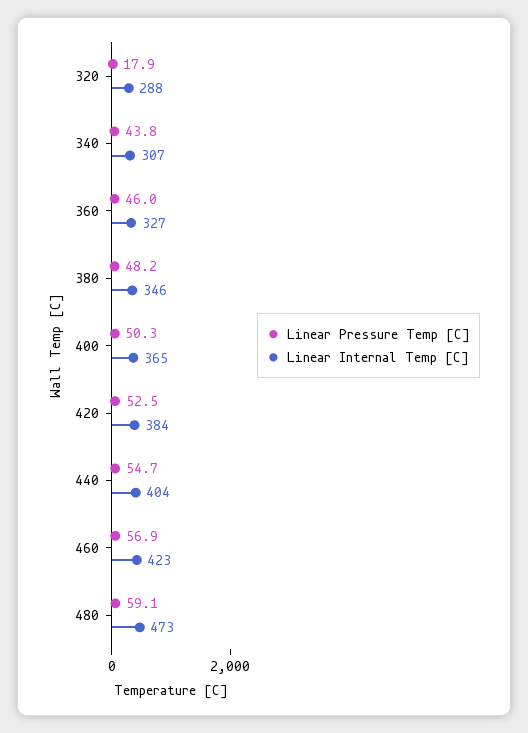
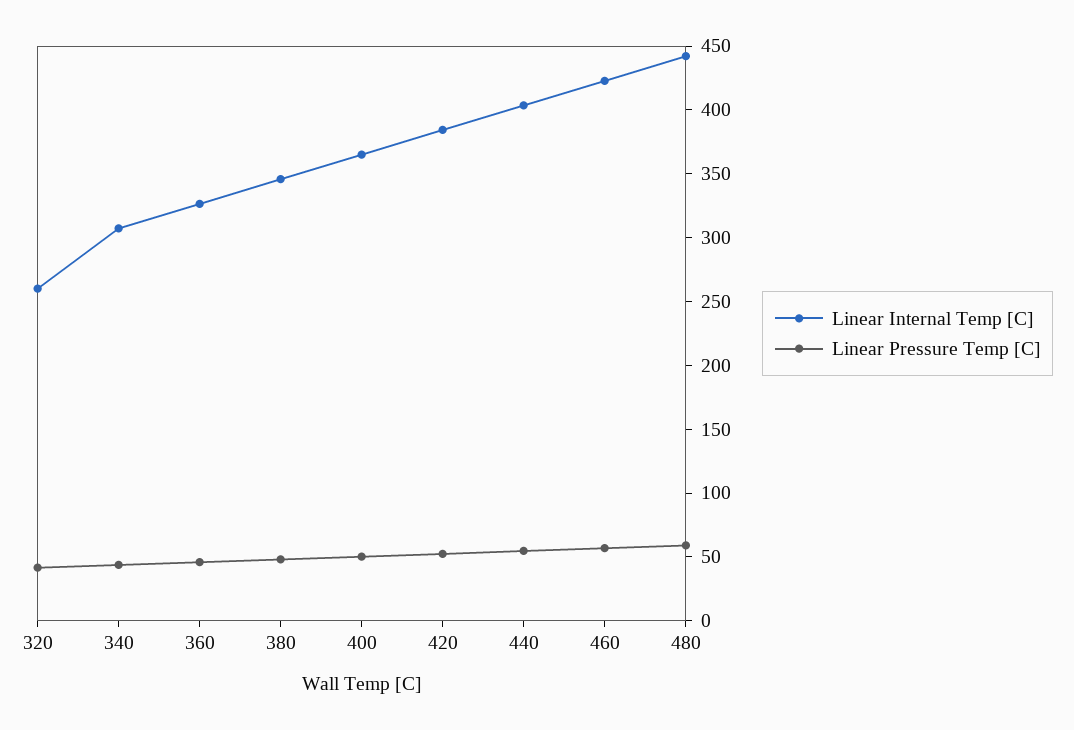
Linear Pressure Temp [C], 320: 17.9 -> 40
Linear Internal Temp [C], 320: 288 -> 260
Linear Internal Temp [C], 480: 473 -> 440

